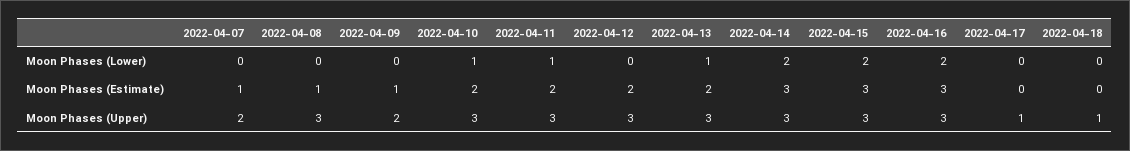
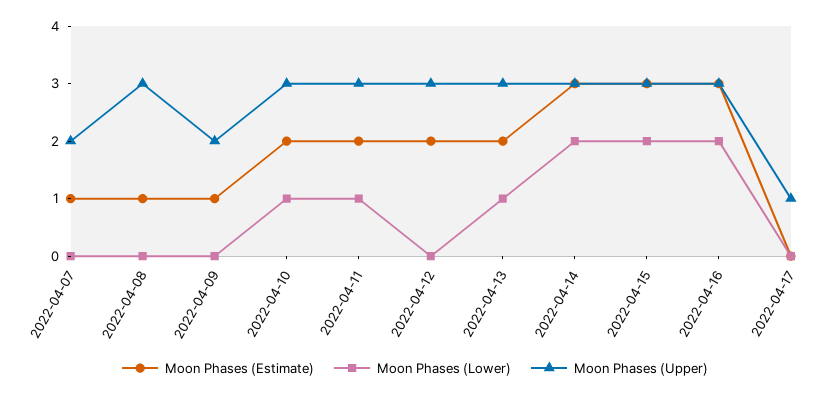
Moon Phases (Lower), 2022-04-18: 0 -> none
Moon Phases (Estimate), 2022-04-18: 0 -> none
Moon Phases (Upper), 2022-04-18: 1 -> none

